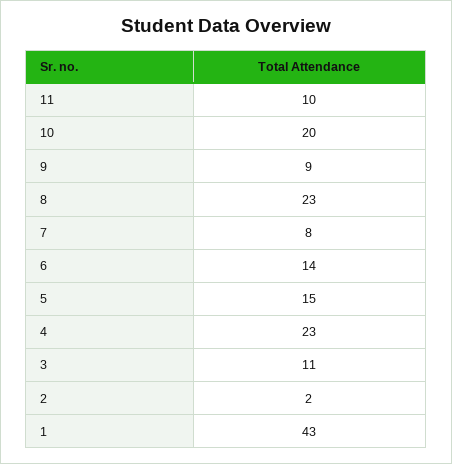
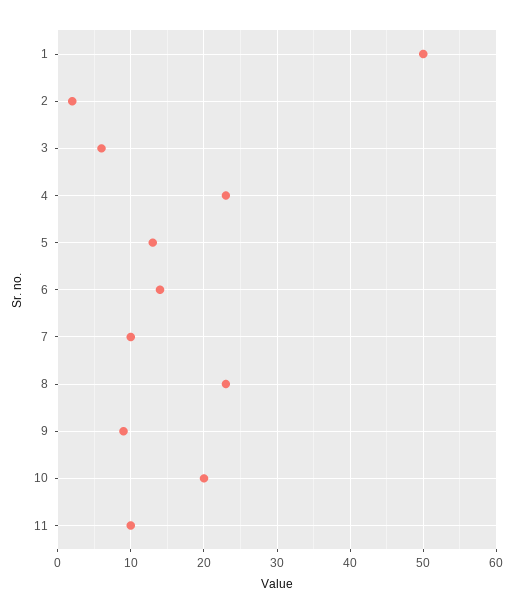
7: 8 -> 10
5: 15 -> 13
3: 11 -> 6
1: 43 -> 50

